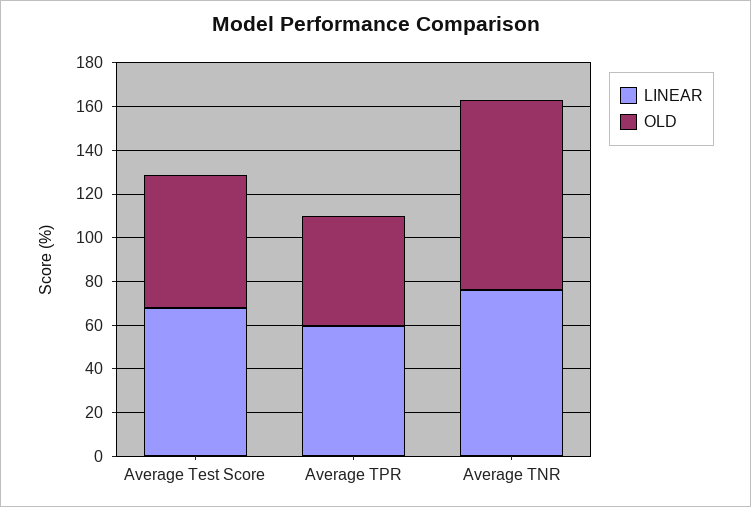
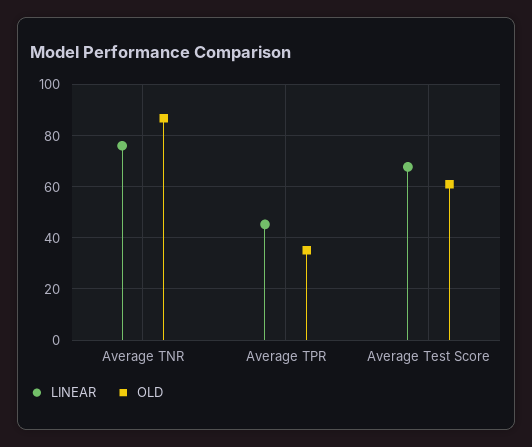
LINEAR, Average TPR: 60 -> 45
OLD, Average TPR: 50 -> 35

